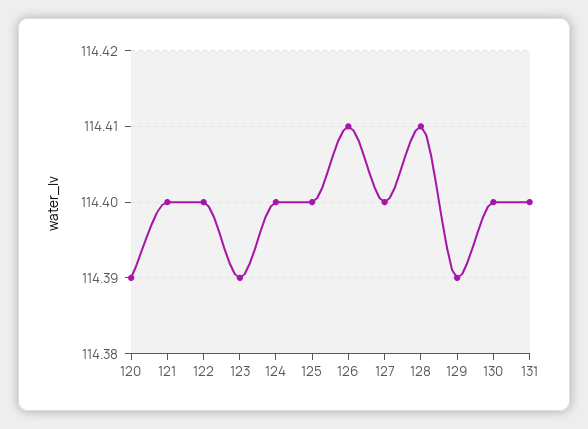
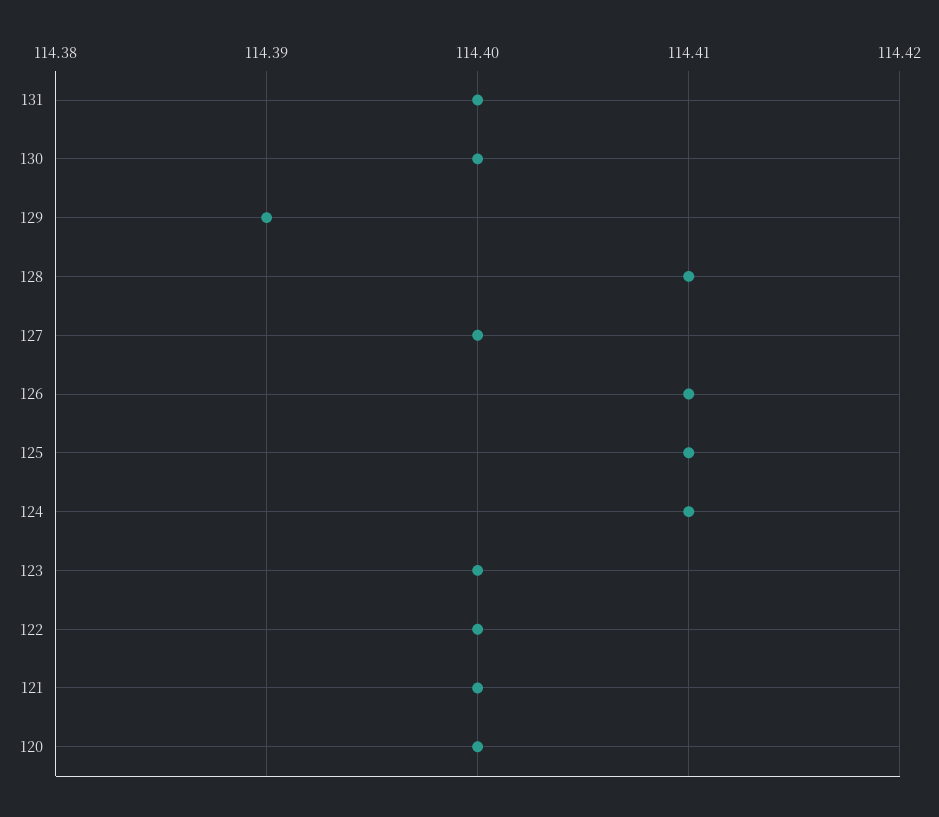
120: 114.39 -> 114.4
123: 114.39 -> 114.4
124: 114.4 -> 114.41
125: 114.4 -> 114.41

